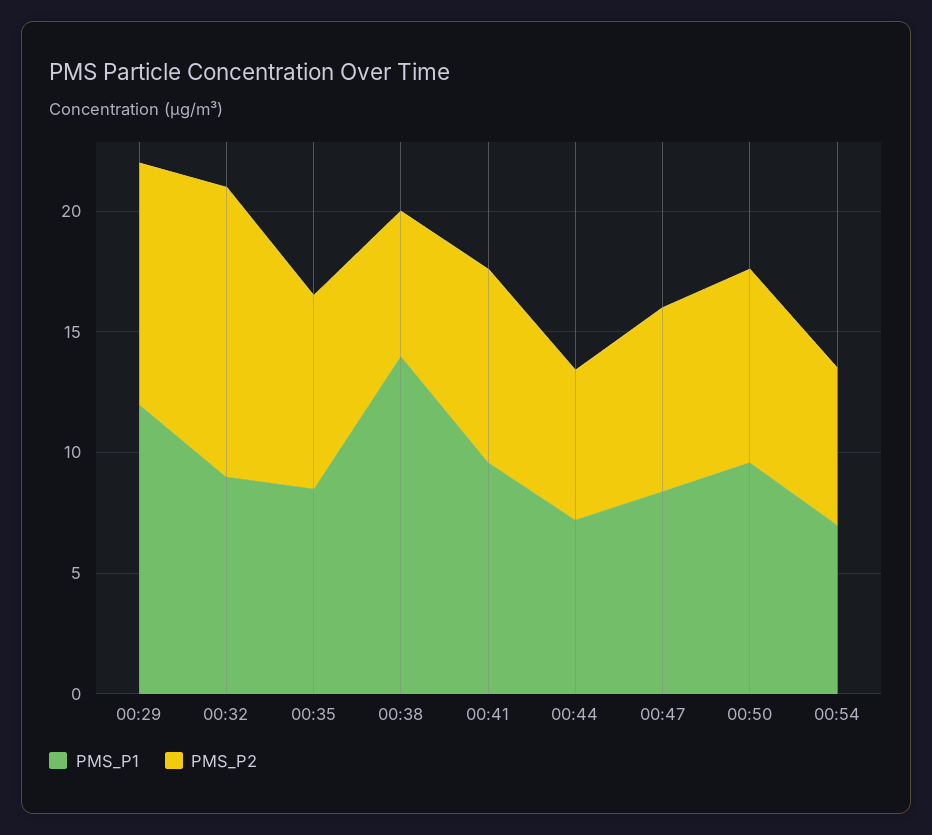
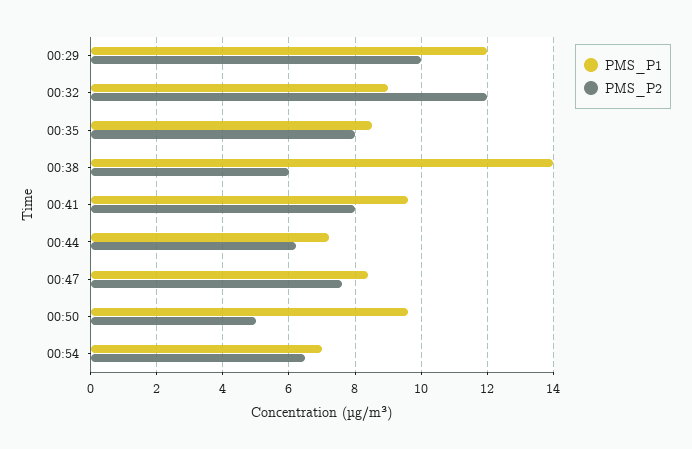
PMS_P2, 00:50: 8 -> 5

